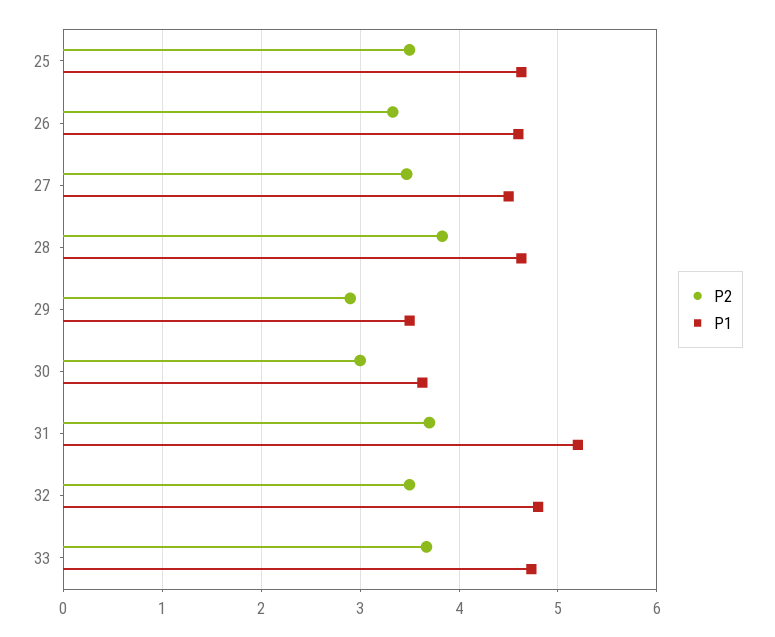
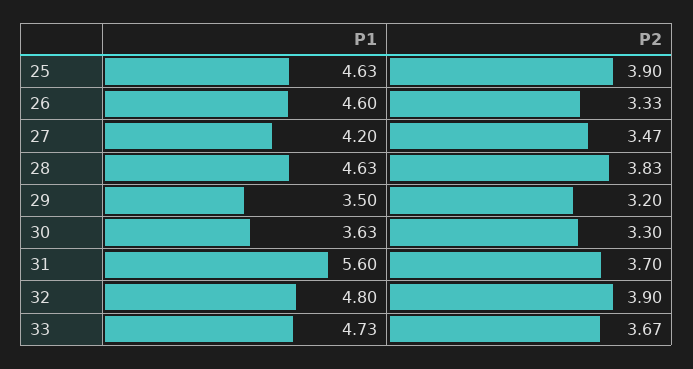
P2, 25: 3.5 -> 3.9
P1, 27: 4.5 -> 4.2
P2, 29: 2.9 -> 3.2
P2, 30: 3 -> 3.3
P1, 31: 5.2 -> 5.6
P2, 32: 3.5 -> 3.9

